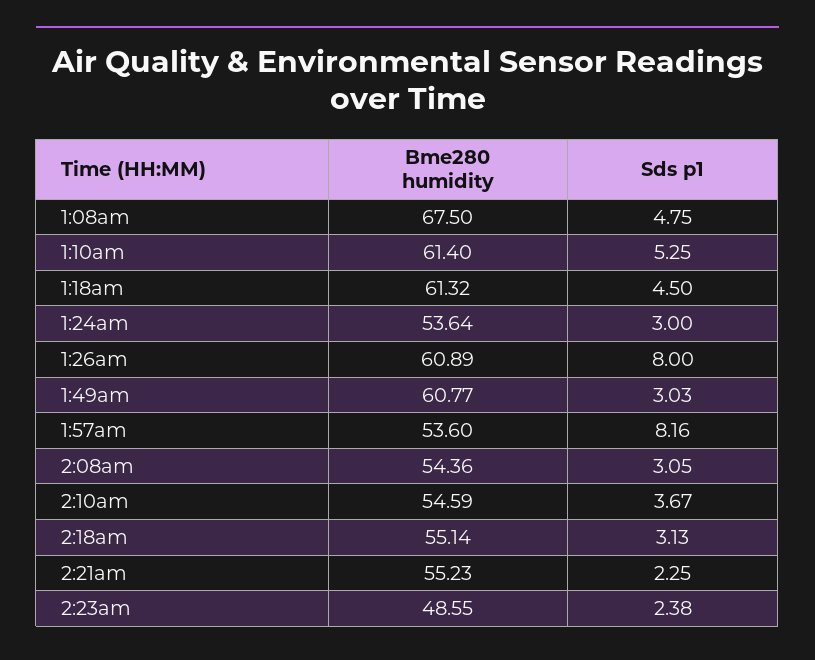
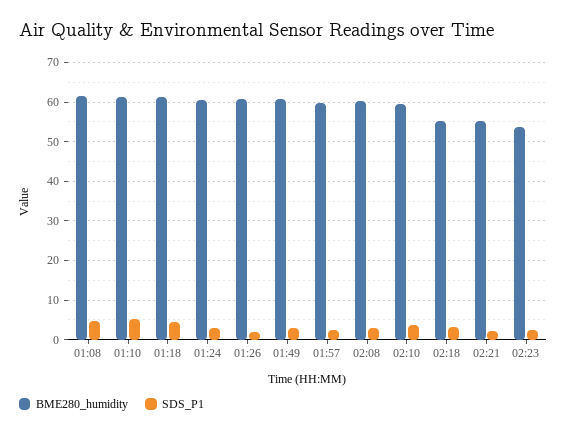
Bme280 humidity, 1:08am: 67.5 -> 62
Bme280 humidity, 1:24am: 53.64 -> 60
Sds p1, 1:26am: 8 -> 2
Bme280 humidity, 1:57am: 53.6 -> 60
Sds p1, 1:57am: 8.16 -> 2
Bme280 humidity, 2:08am: 54.36 -> 60
Bme280 humidity, 2:10am: 54.59 -> 60
Bme280 humidity, 2:23am: 48.55 -> 54

